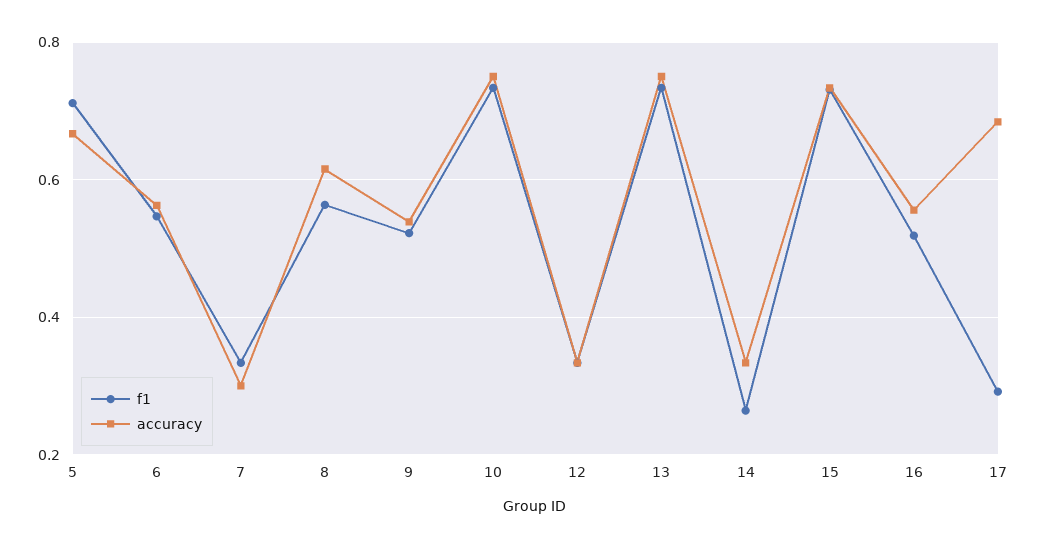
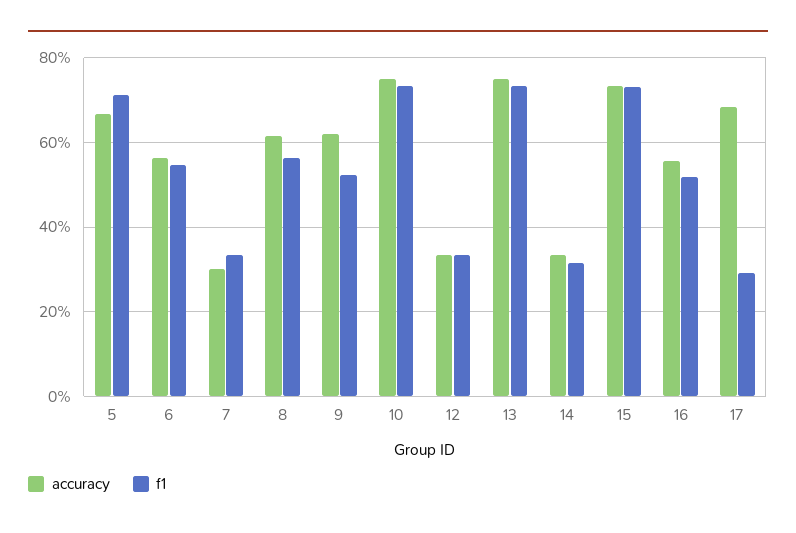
accuracy, 9: 0.54 -> 0.62
f1, 14: 0.26 -> 0.32

